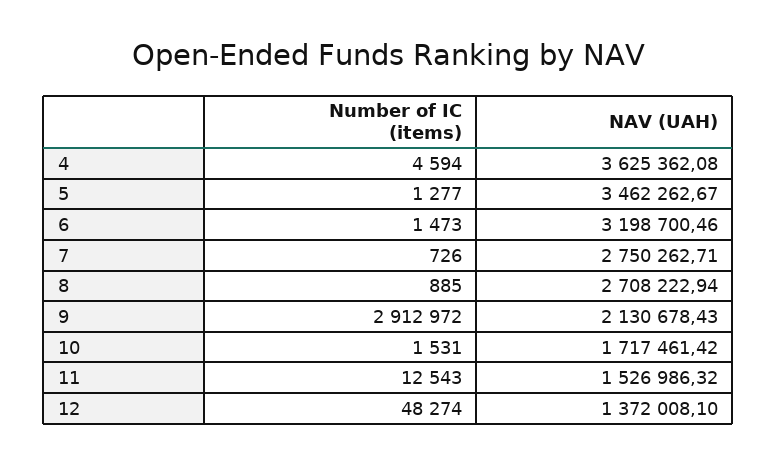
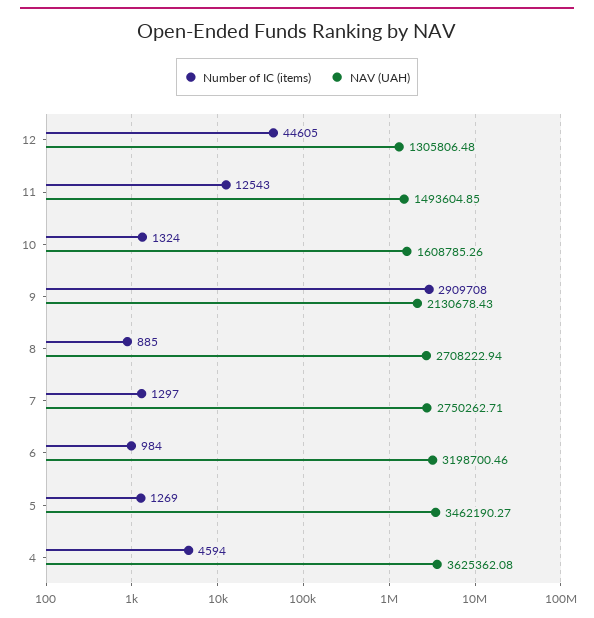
Number of IC (items), 5: 1277 -> 1269
NAV (UAH), 5: 3462262.67 -> 3462190.27
Number of IC (items), 6: 1473 -> 984
Number of IC (items), 7: 726 -> 1297
Number of IC (items), 9: 2912972 -> 2909708
Number of IC (items), 10: 1531 -> 1324
NAV (UAH), 10: 1717461.42 -> 1608785.26
NAV (UAH), 11: 1526986.32 -> 1493604.85
Number of IC (items), 12: 48274 -> 44605
NAV (UAH), 12: 1372008.1 -> 1305806.48

